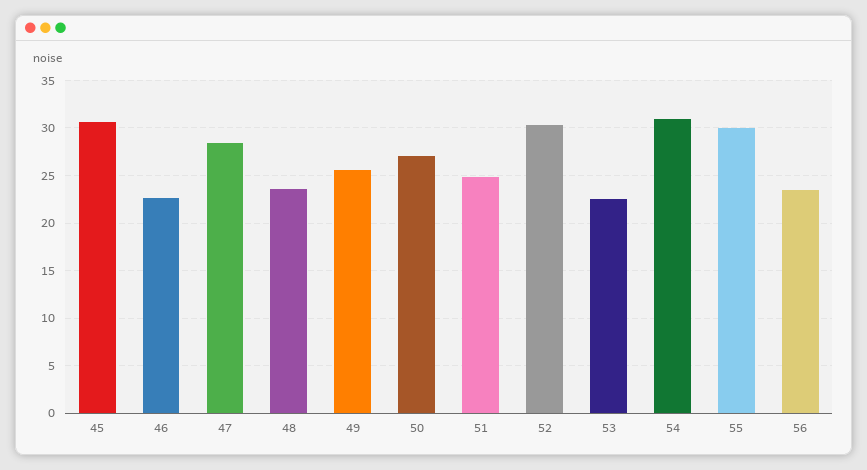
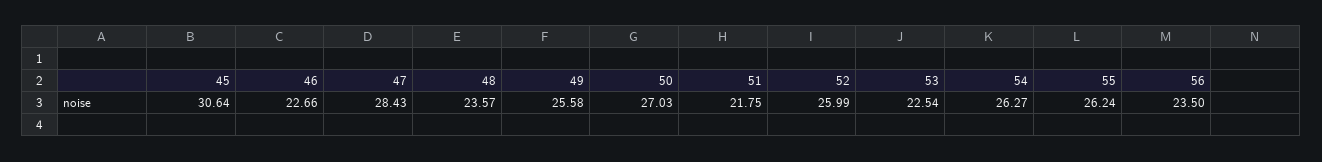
51: 25 -> 21.75
52: 30 -> 25.99
54: 31 -> 26.27
55: 30 -> 26.24

